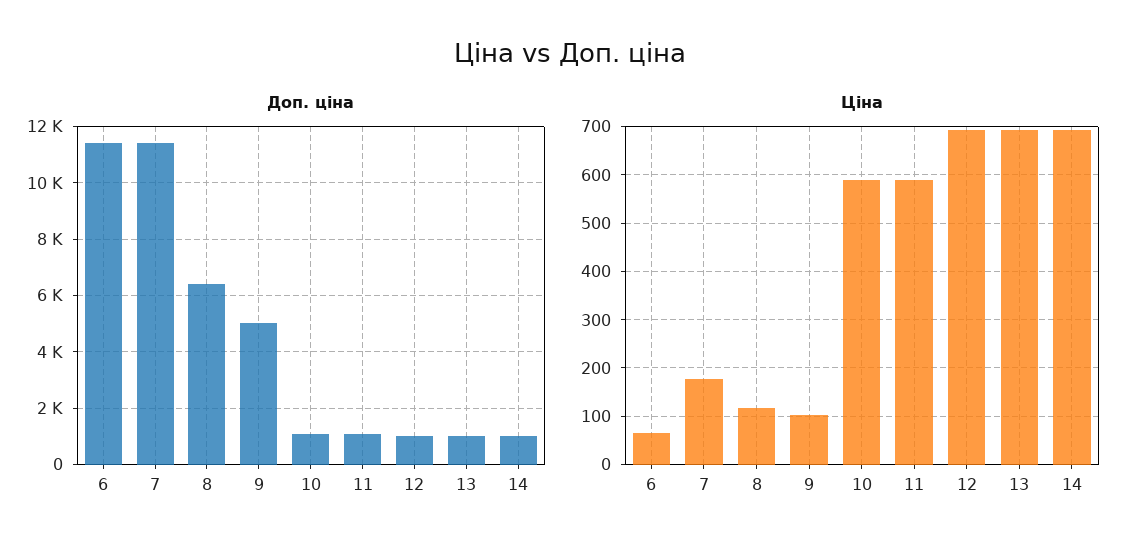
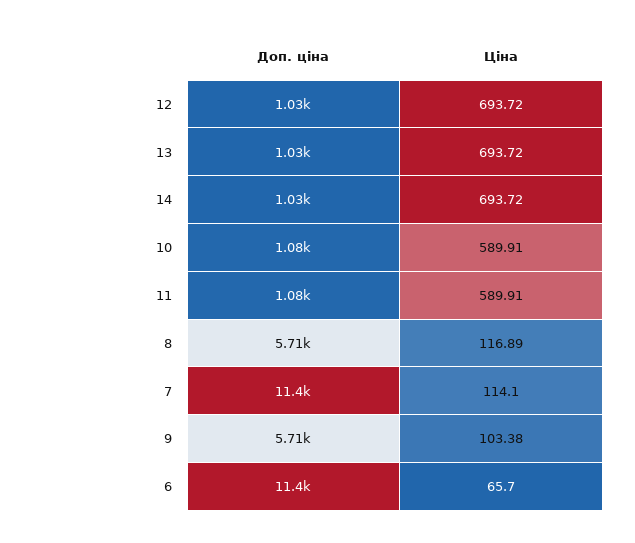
Доп. ціна, 8: 6500 -> 5710
Доп. ціна, 9: 5000 -> 5710
Ціна, 7: 180 -> 114.1

